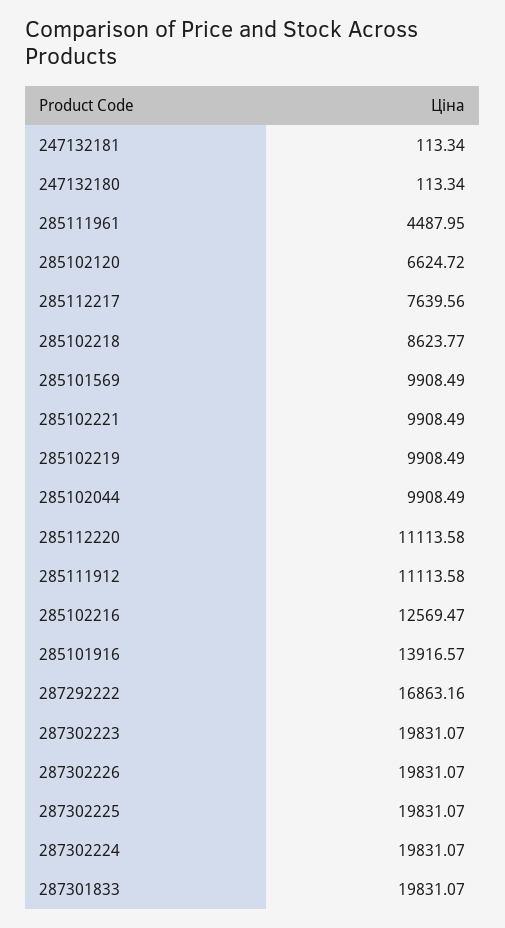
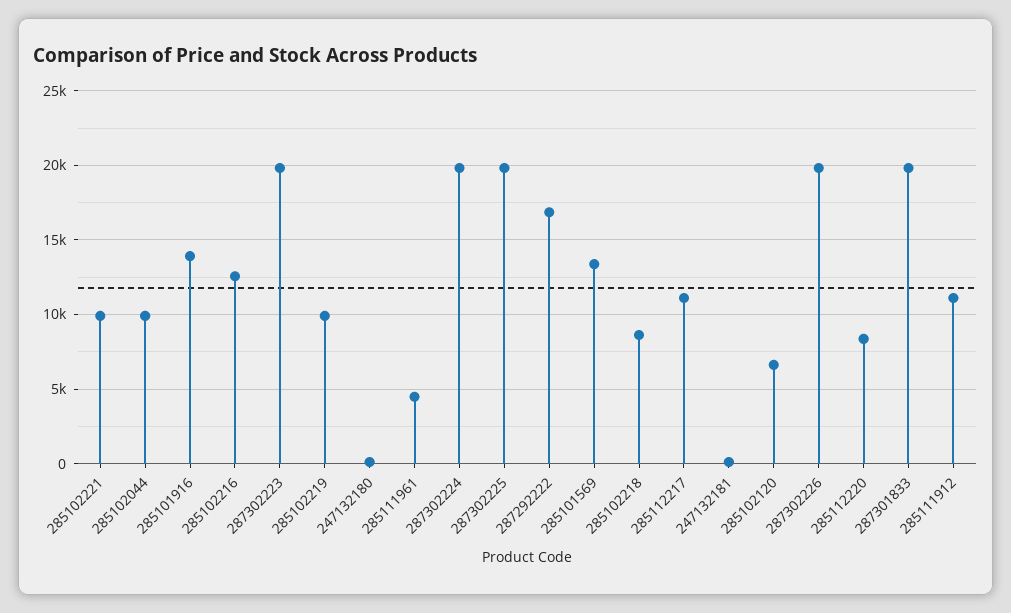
285112217: 7639.56 -> 11000
285101569: 9908.49 -> 13500
285112220: 11113.58 -> 8500

